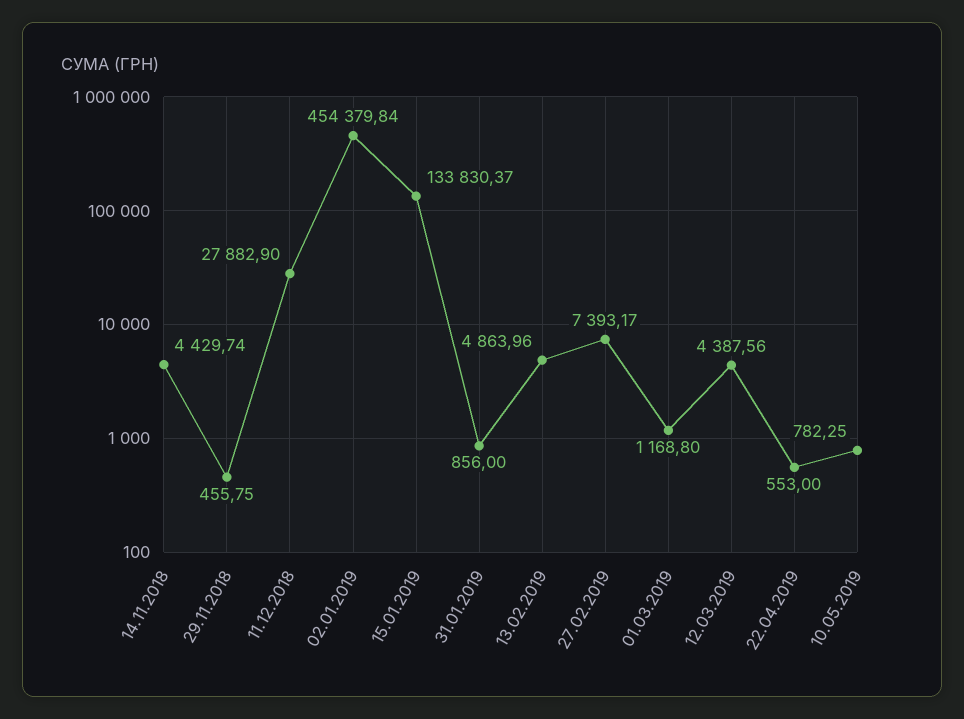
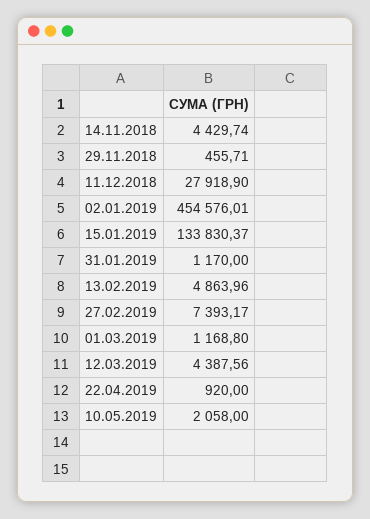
29.11.2018: 455.75 -> 455.71
11.12.2018: 27882.9 -> 27918.9
02.01.2019: 454379.84 -> 454576.01
31.01.2019: 856 -> 1170
22.04.2019: 553 -> 920
10.05.2019: 782.25 -> 2058

